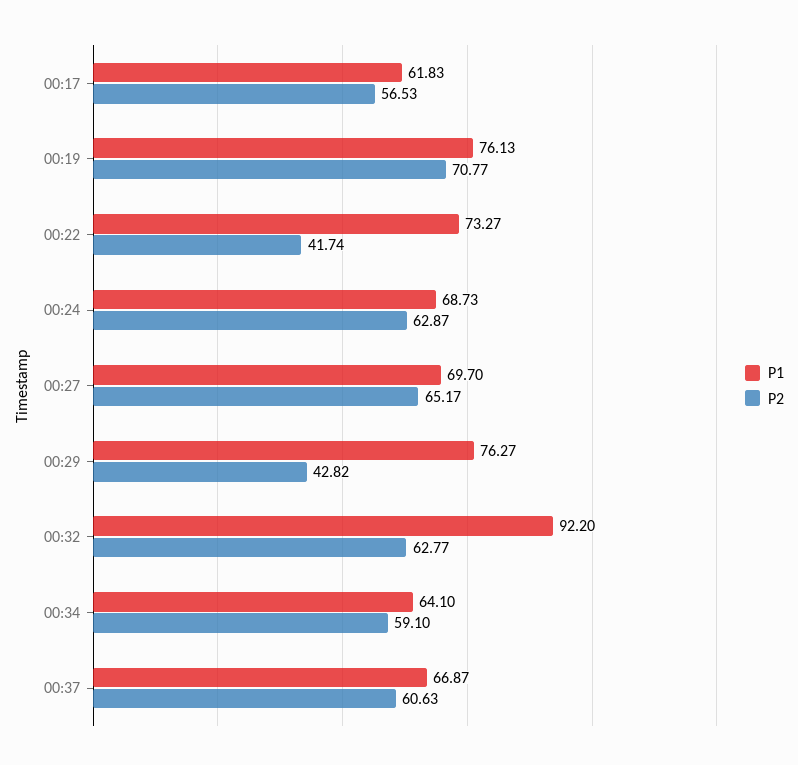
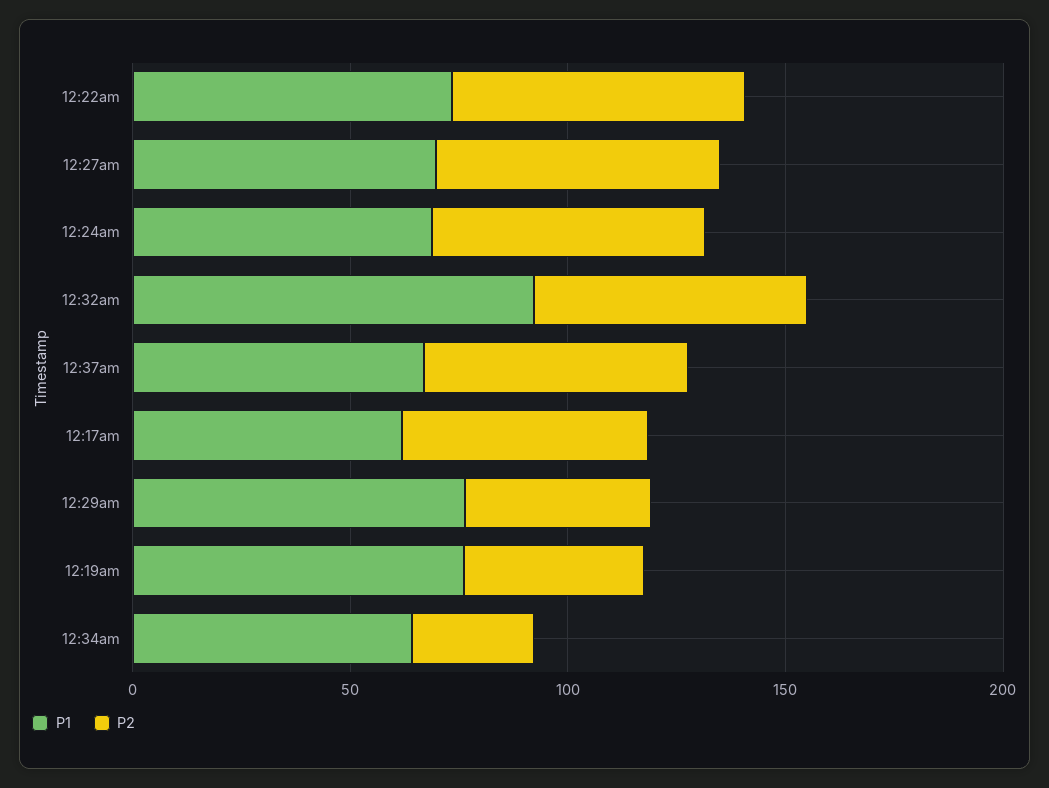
P2, 00:19: 70.77 -> 40
P2, 00:22: 41.74 -> 70
P2, 00:34: 59.1 -> 30

